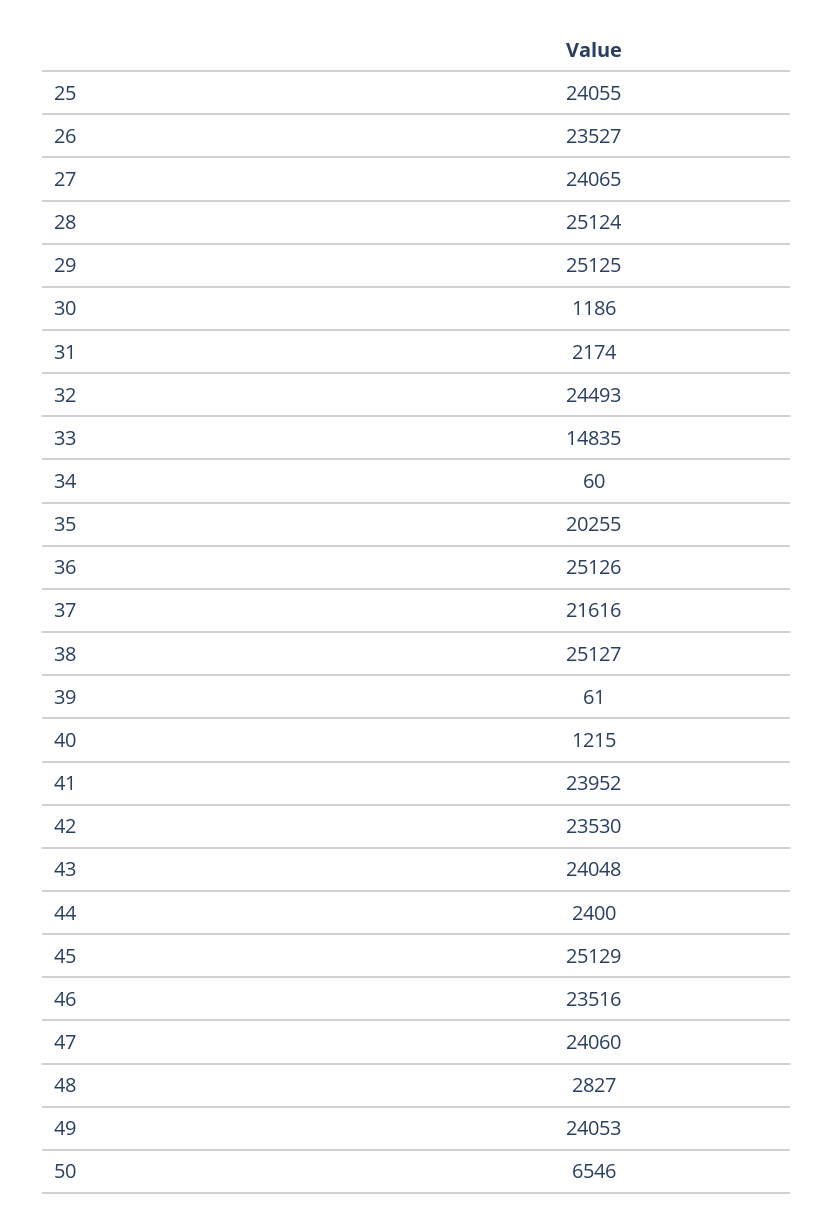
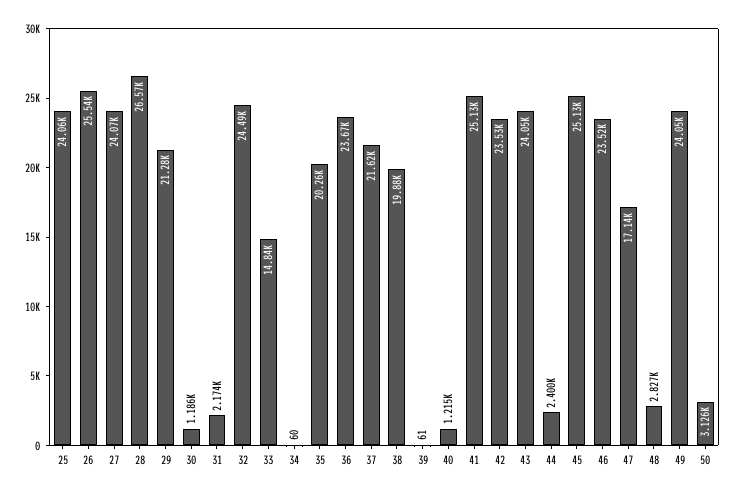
26: 23527 -> 25540
28: 25124 -> 26570
29: 25125 -> 21280
36: 25126 -> 23670
38: 25127 -> 19880
41: 23952 -> 25130
47: 24060 -> 17140
50: 6546 -> 3126

